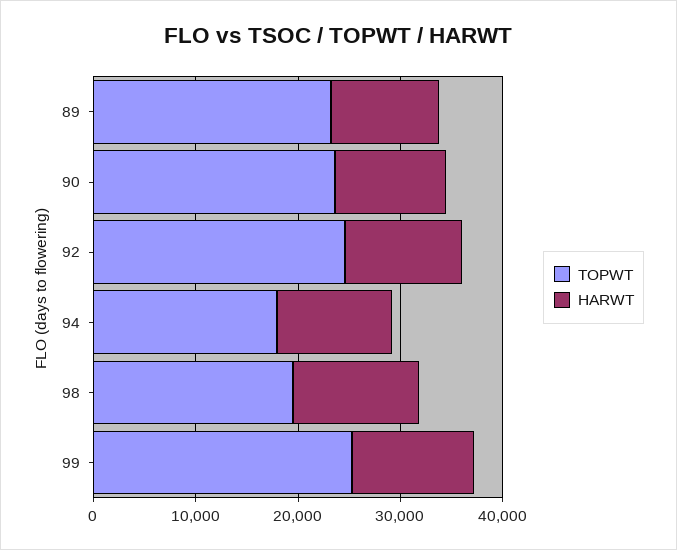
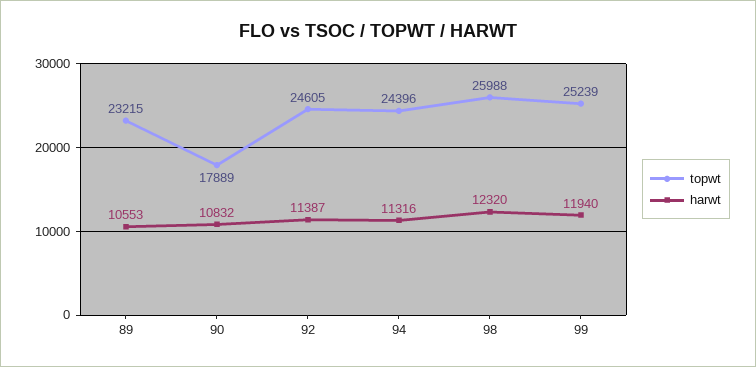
TOPWT, 90: 24000 -> 17889
TOPWT, 94: 18000 -> 24396
TOPWT, 98: 20000 -> 25988

